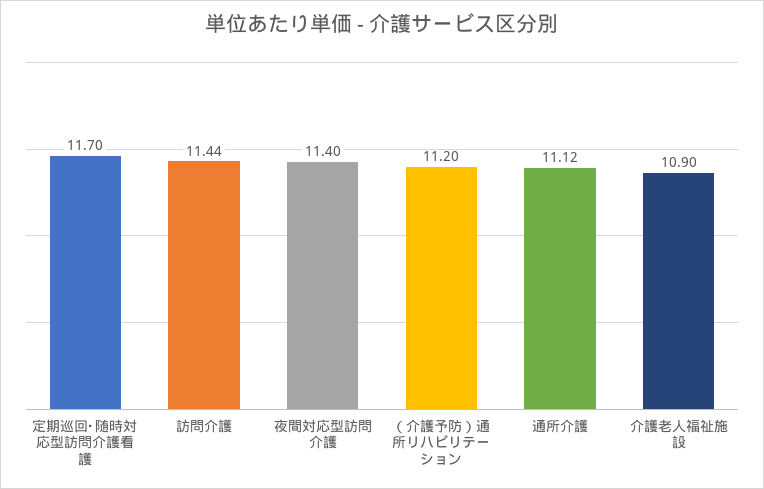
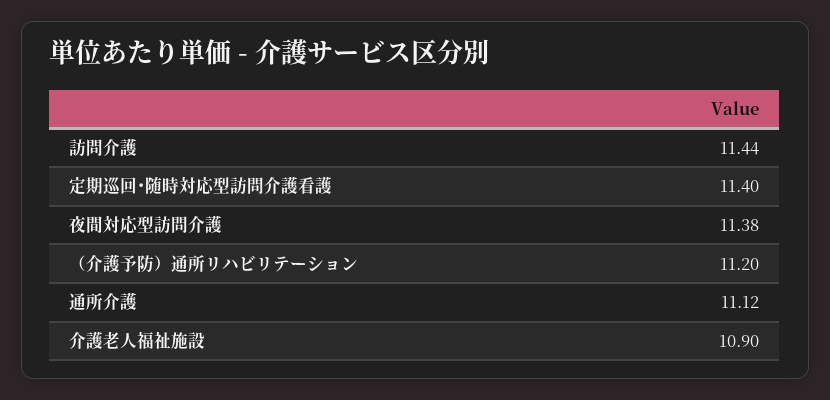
定期巡回･随時対応型訪問介護看護: 11.7 -> 11.4
夜間対応型訪問介護: 11.4 -> 11.38

